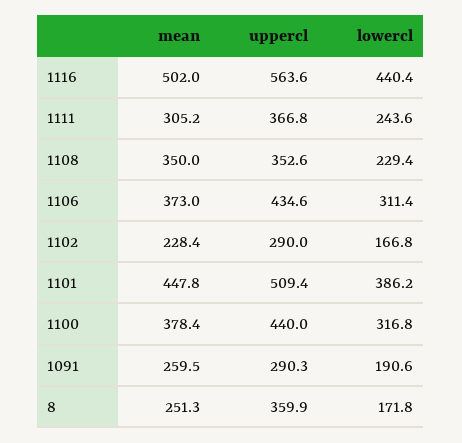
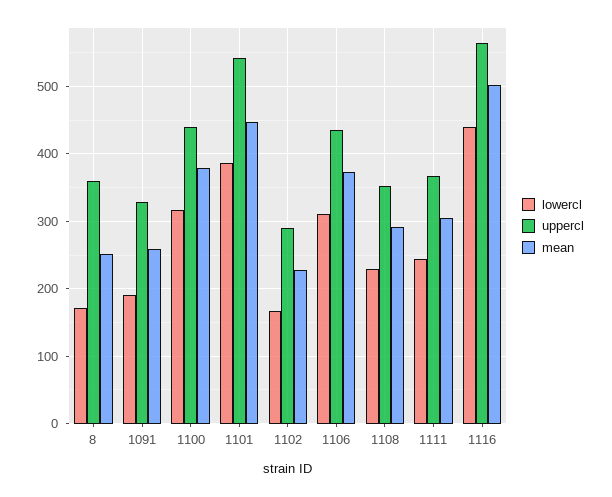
mean, 1108: 350 -> 290
uppercl, 1101: 509.4 -> 540
uppercl, 1091: 290.3 -> 330

